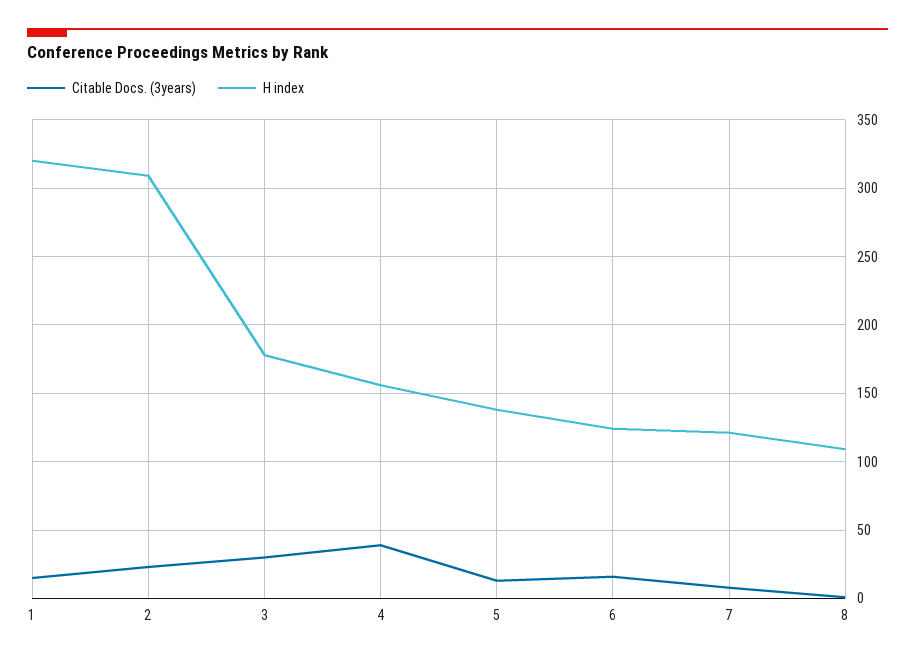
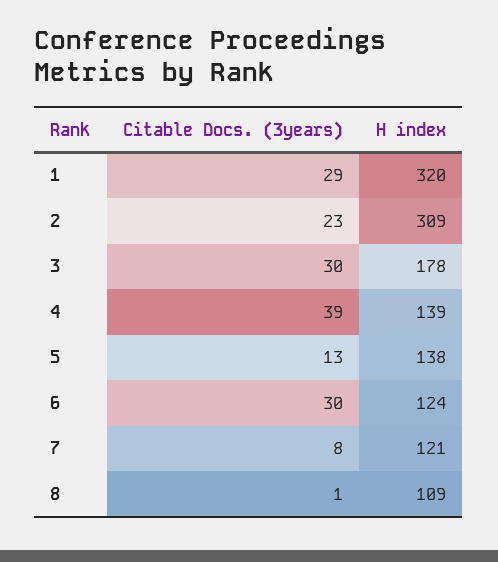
Citable Docs. (3years), 1: 15 -> 29
H index, 4: 155 -> 139
Citable Docs. (3years), 6: 15 -> 30

